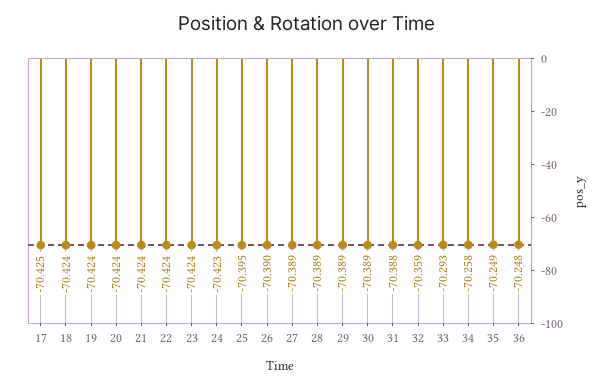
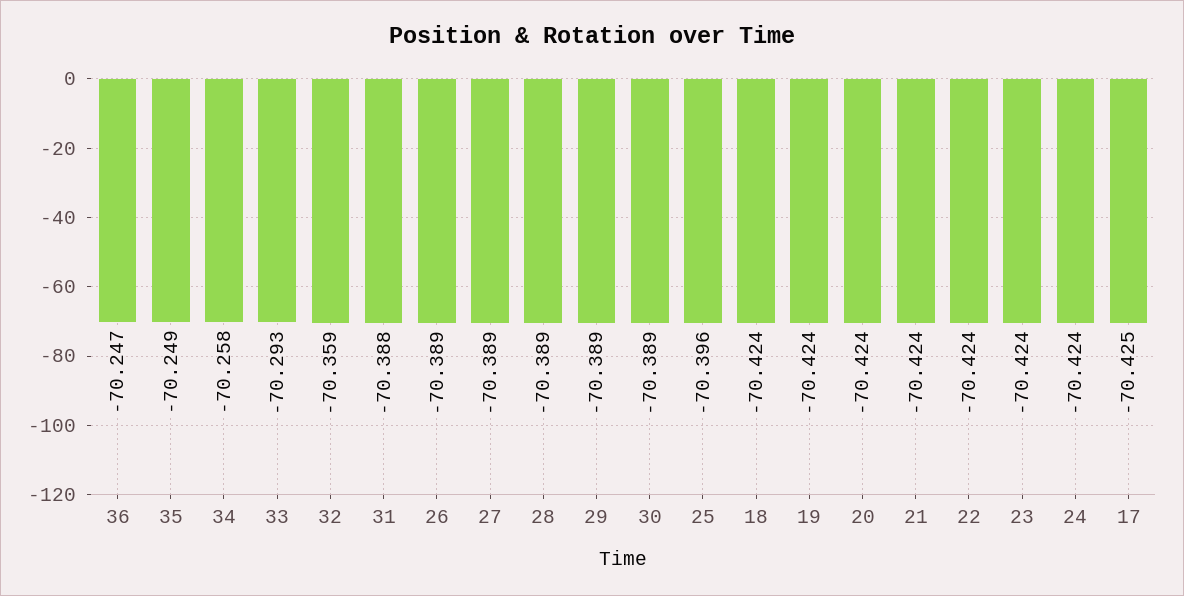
24: -70.423 -> -70.424
25: -70.395 -> -70.396
26: -70.39 -> -70.389
36: -70.248 -> -70.247

